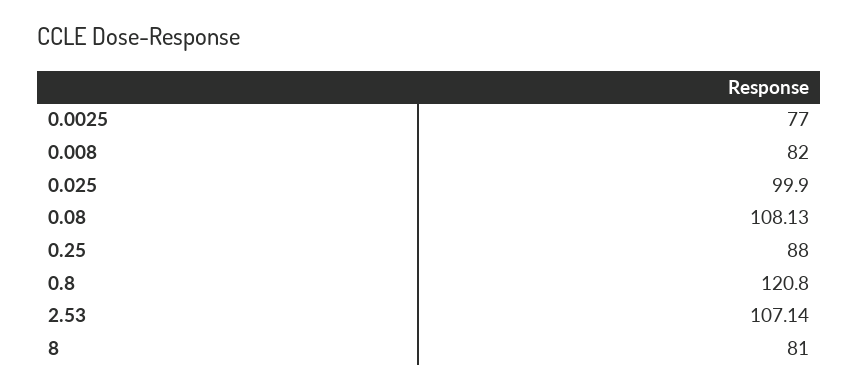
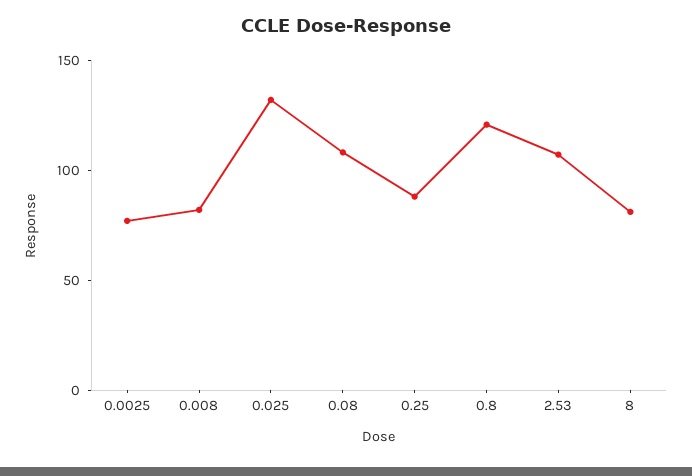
0.025: 99.9 -> 130

